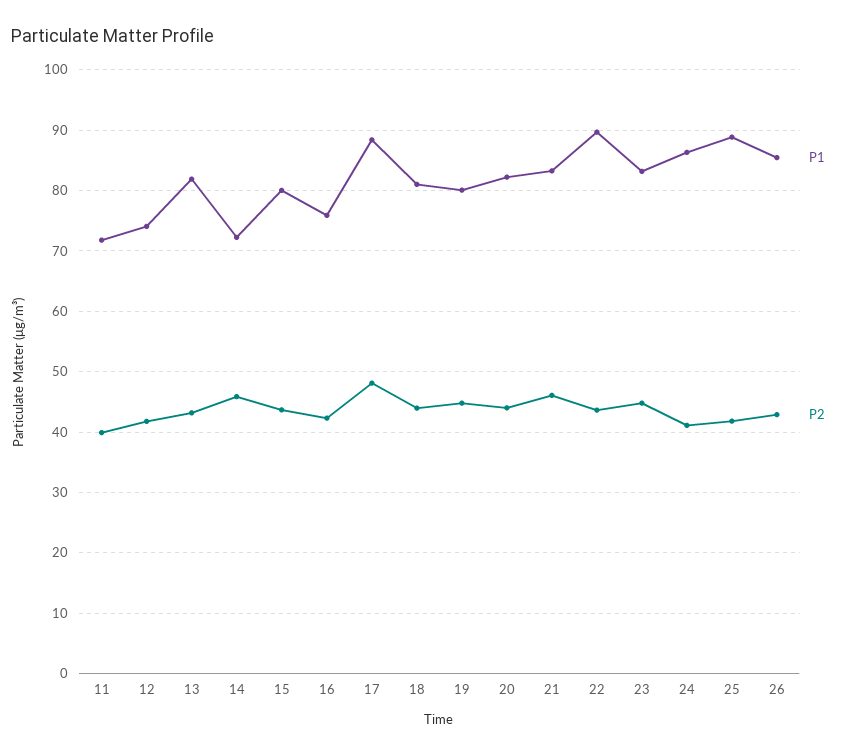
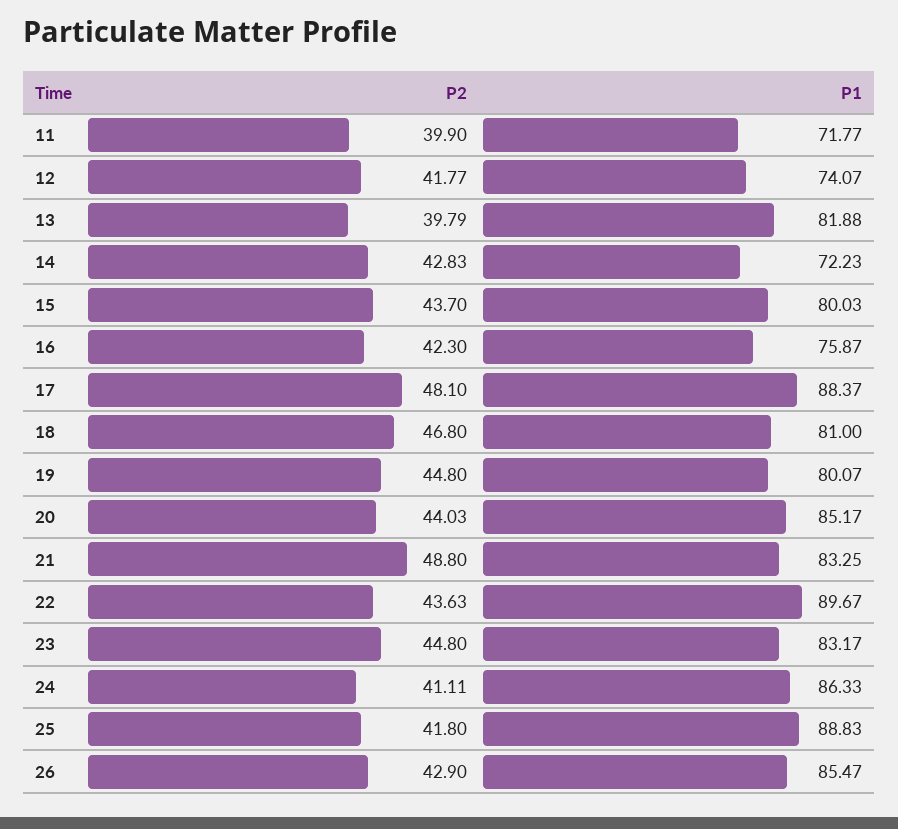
P2, 13: 43 -> 39.79
P2, 14: 46 -> 42.83
P2, 18: 44 -> 46.8
P1, 20: 82 -> 85.17
P2, 21: 46 -> 48.8

